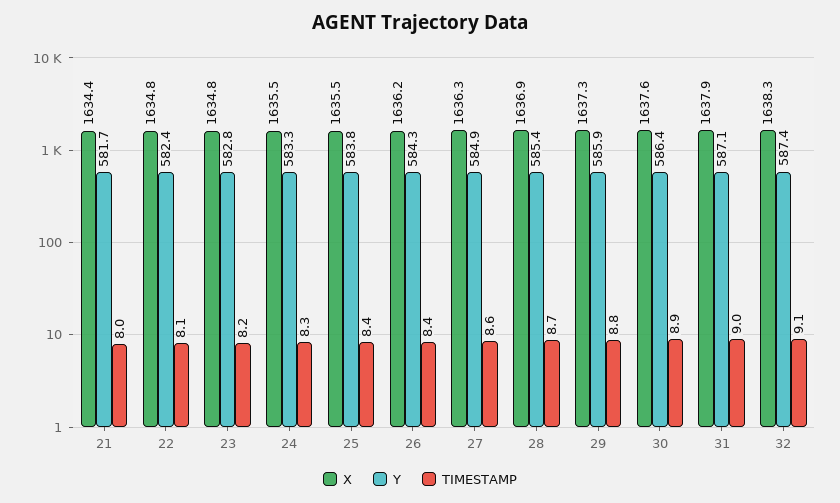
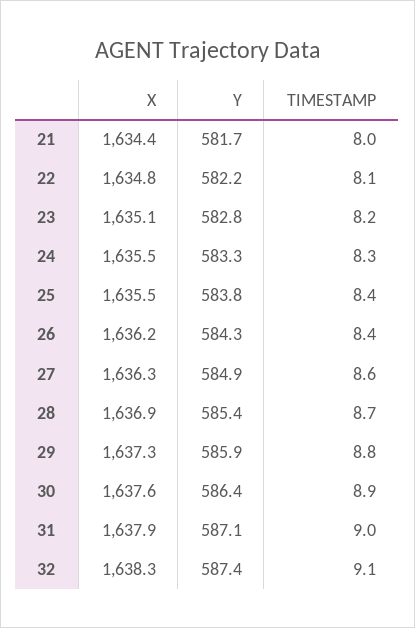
Y, 22: 582.4 -> 582.2
X, 23: 1634.8 -> 1635.1

